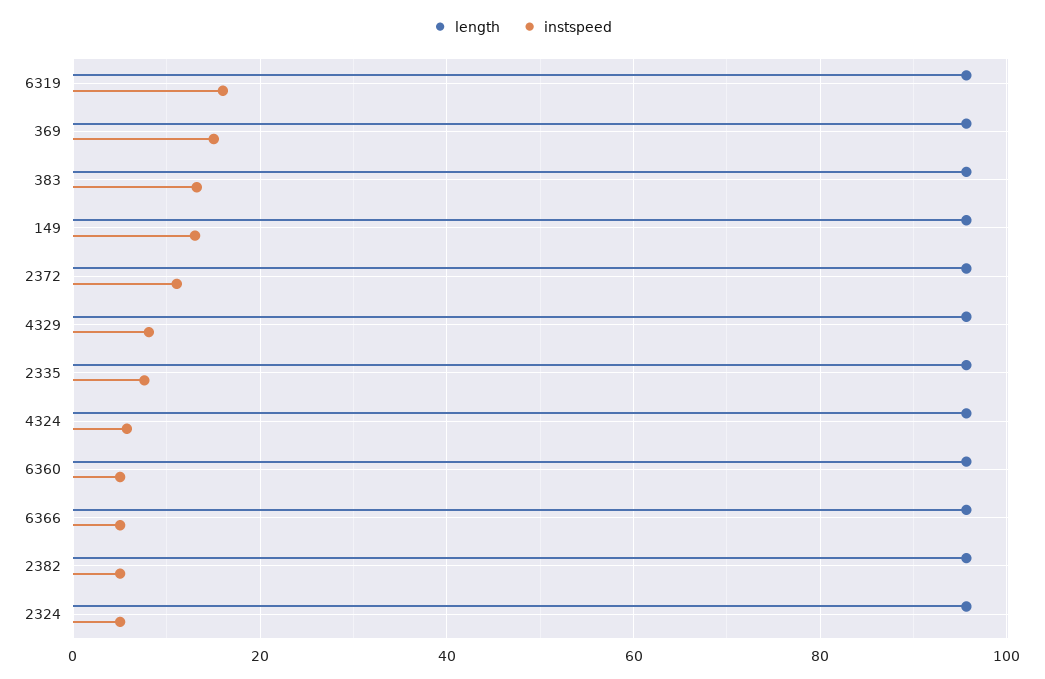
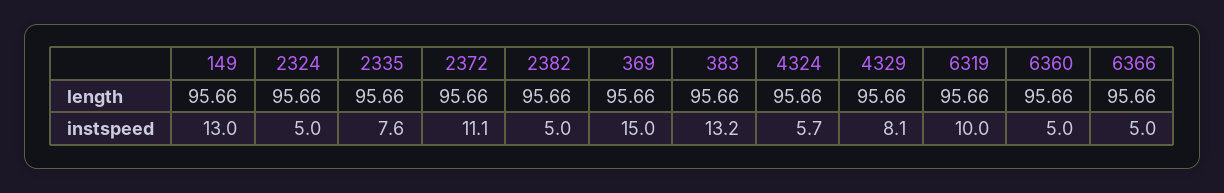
instspeed, 6319: 16 -> 10

